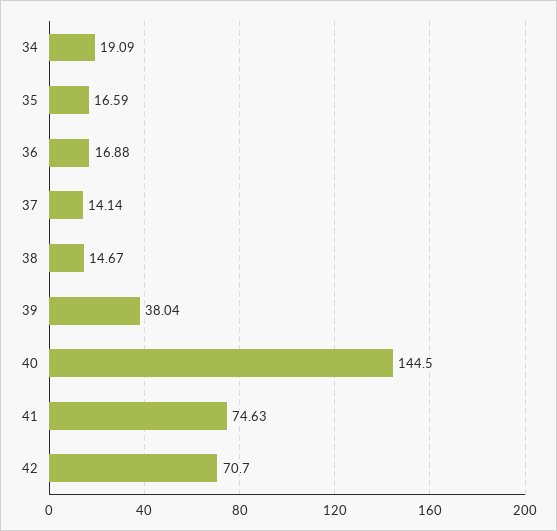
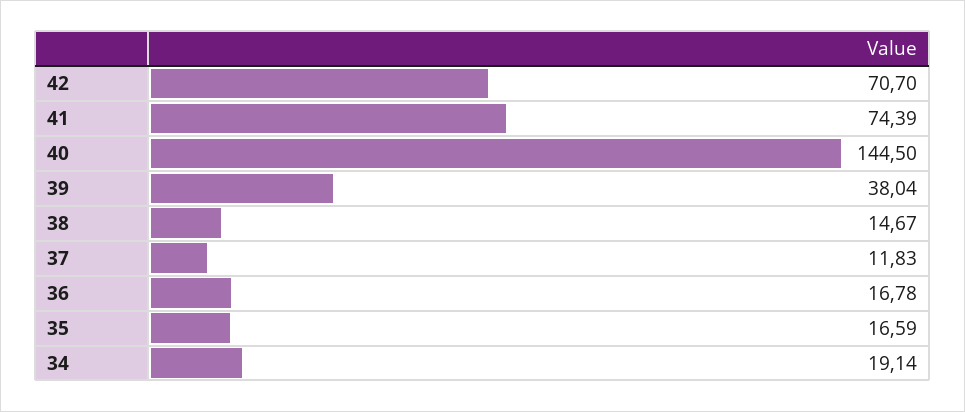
34: 19.09 -> 19.14
36: 16.88 -> 16.78
37: 14.14 -> 11.83
41: 74.63 -> 74.39

